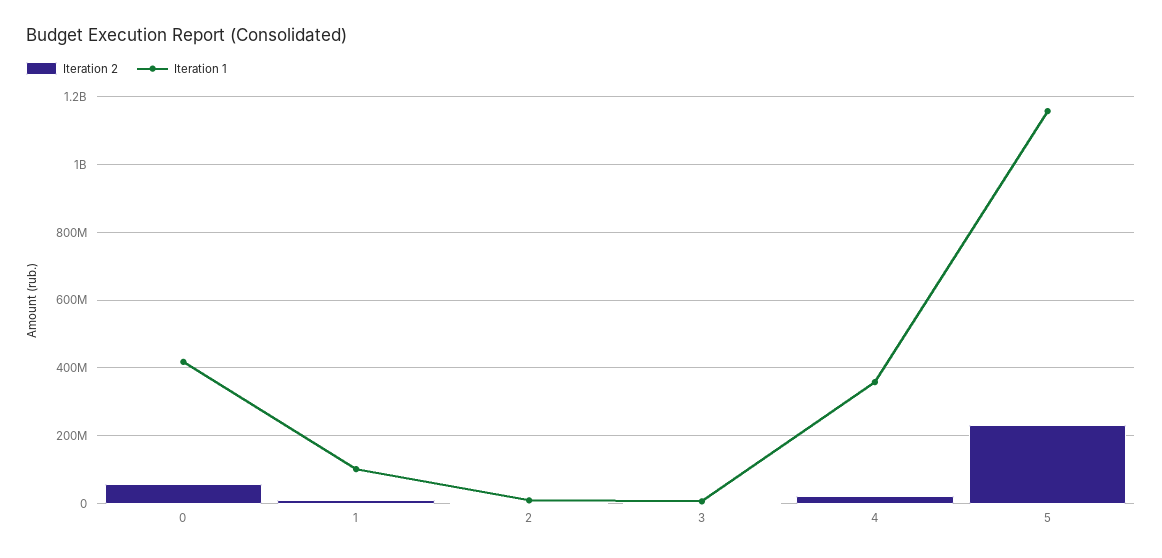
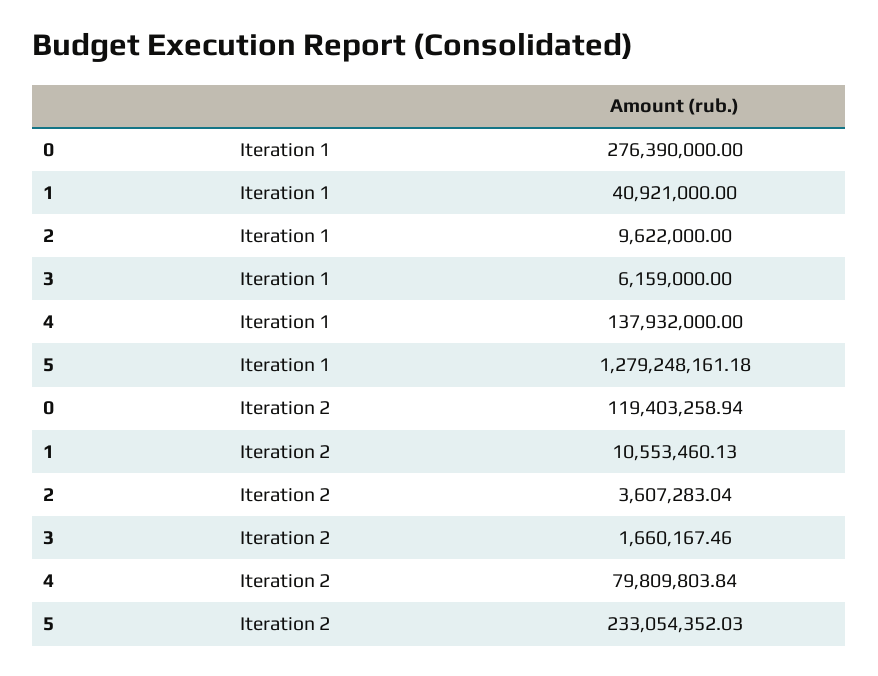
Iteration 2, 0: 60000000 -> 119403258.94
Iteration 1, 0: 420000000 -> 276390000
Iteration 1, 1: 100000000 -> 40921000
Iteration 2, 4: 20000000 -> 79809803.84
Iteration 1, 4: 360000000 -> 137932000
Iteration 1, 5: 1160000000 -> 1279248161.18

